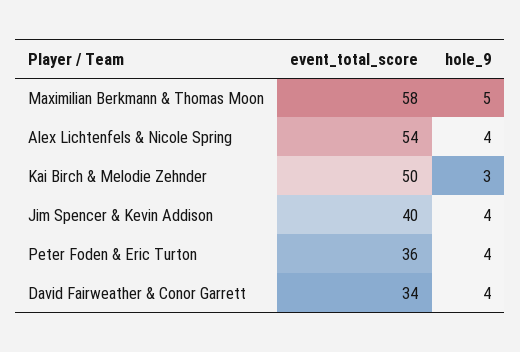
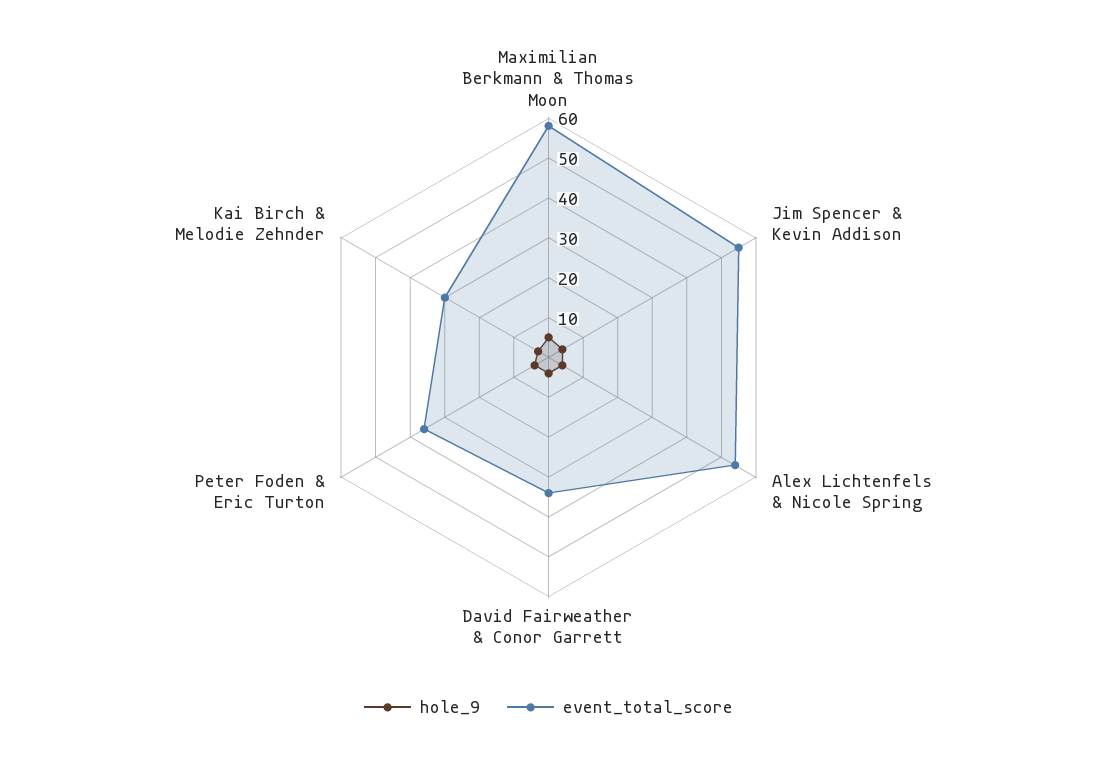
event_total_score, Kai Birch & Melodie Zehnder: 50 -> 30
event_total_score, Jim Spencer & Kevin Addison: 40 -> 55

